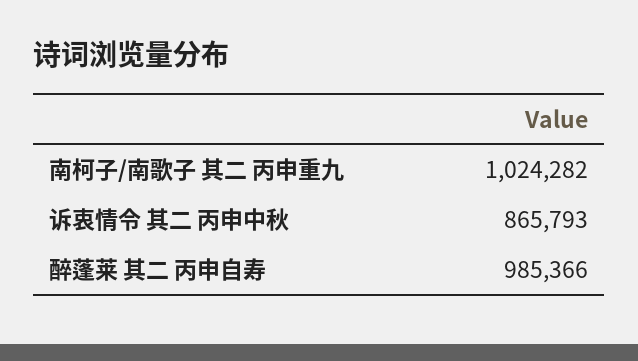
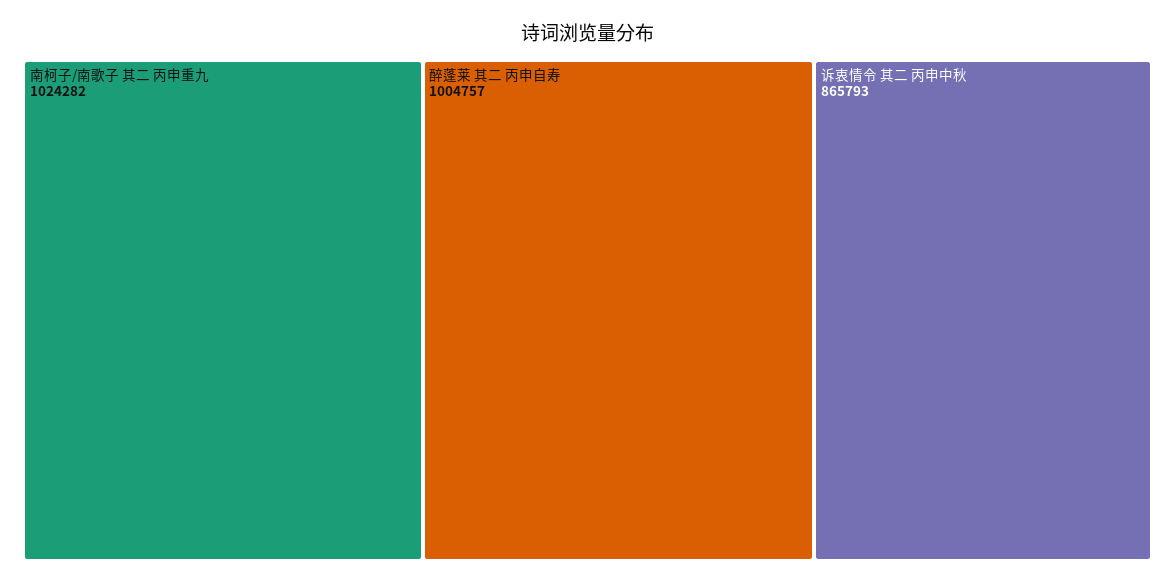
醉蓬莱 其二 丙申自寿: 985366 -> 1004757

